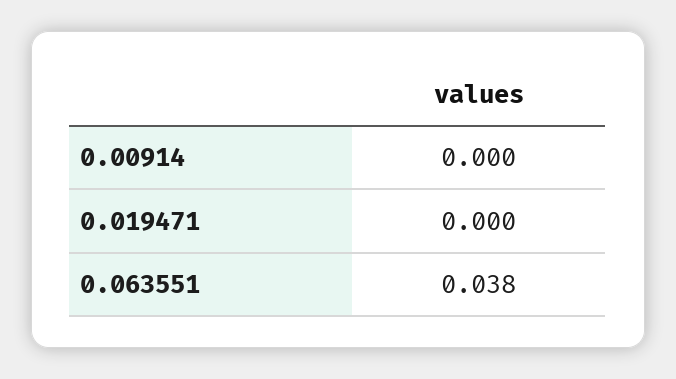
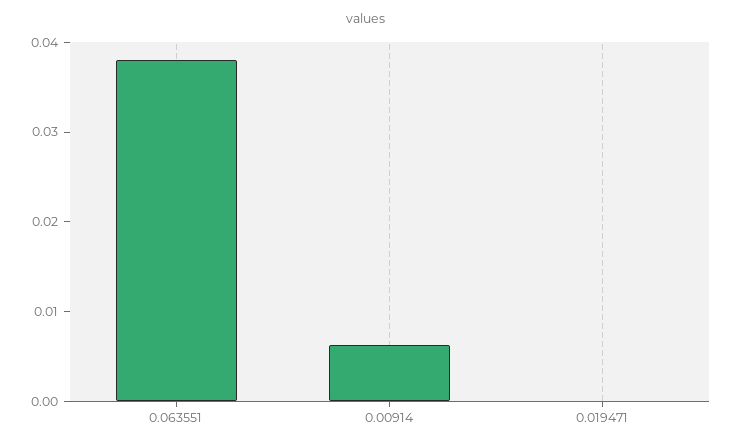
0.00914: 0 -> 0.006

